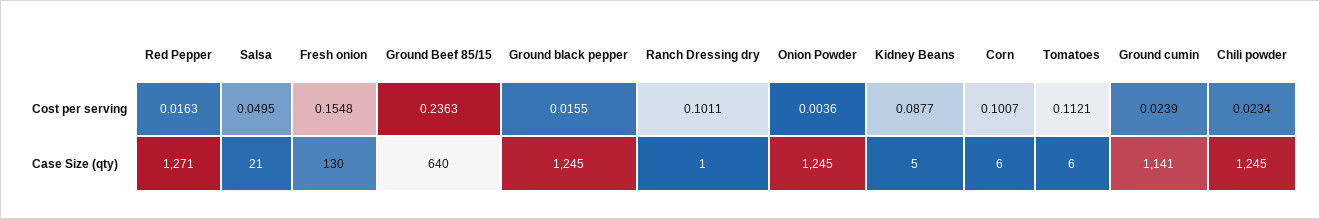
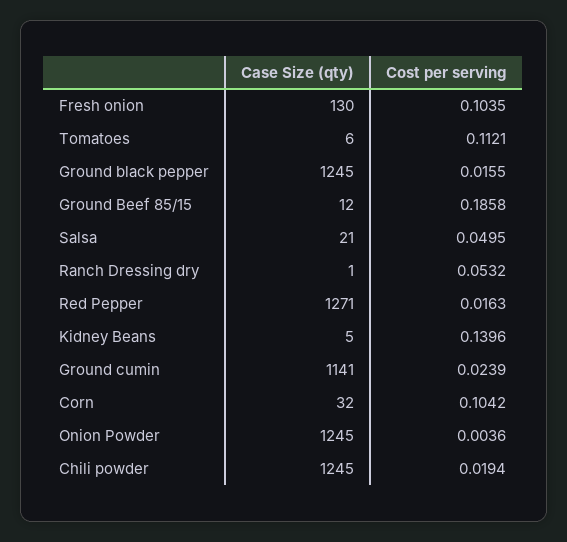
Fresh onion, Cost per serving: 0.1548 -> 0.1035
Ground Beef 85/15, Cost per serving: 0.2363 -> 0.1858
Ranch Dressing dry, Cost per serving: 0.1011 -> 0.0532
Kidney Beans, Cost per serving: 0.0877 -> 0.1396
Corn, Cost per serving: 0.1007 -> 0.1042
Chili powder, Cost per serving: 0.0234 -> 0.0194
Ground Beef 85/15, Case Size (qty): 640 -> 12
Corn, Case Size (qty): 6 -> 32

